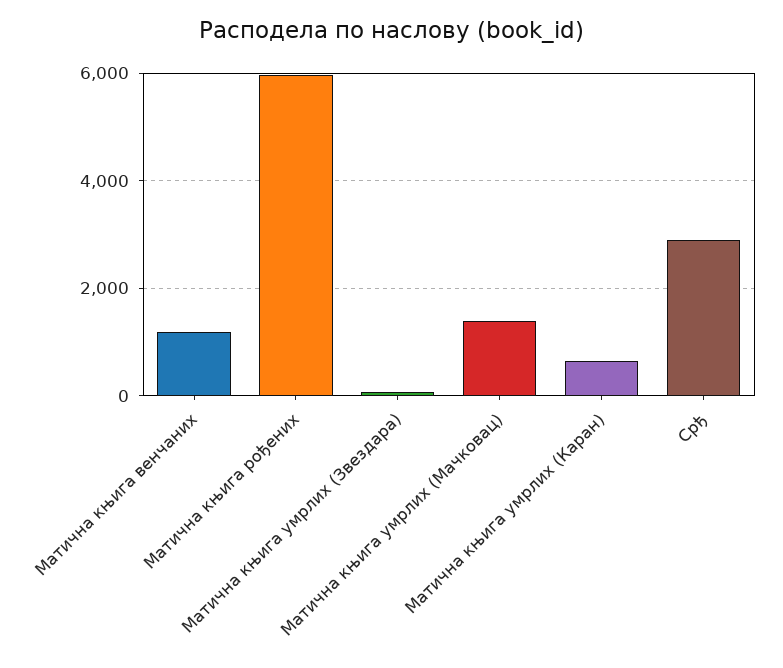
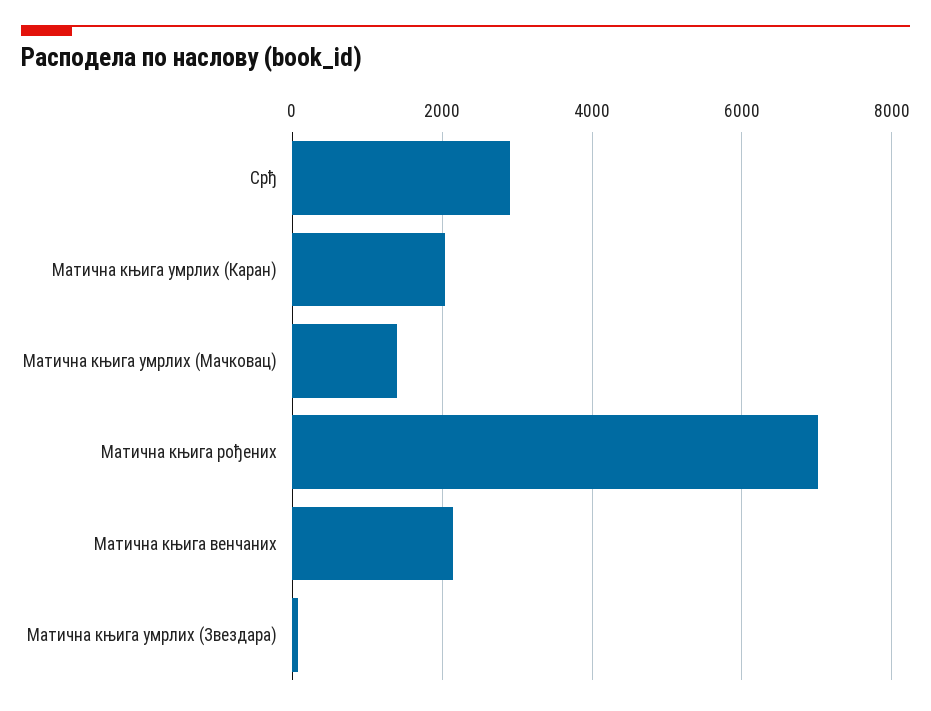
Матична књига венчаних: 1200 -> 2200
Матична књига рођених: 6000 -> 7000
Матична књига умрлих (Каран): 600 -> 2000

